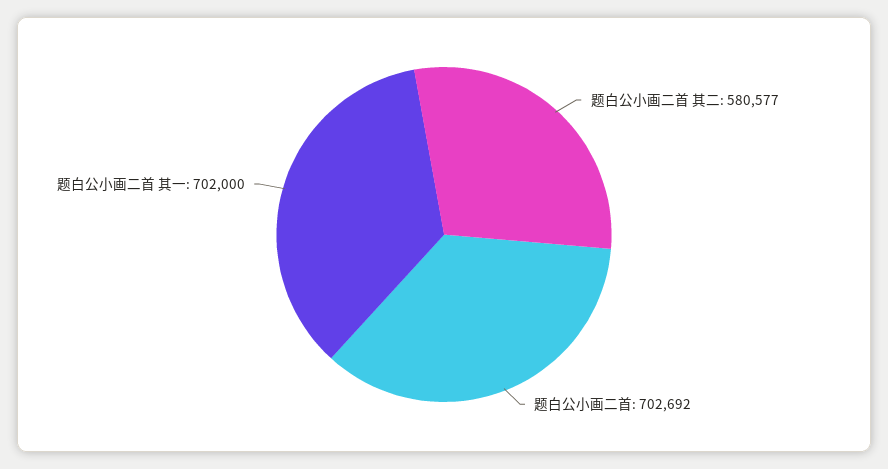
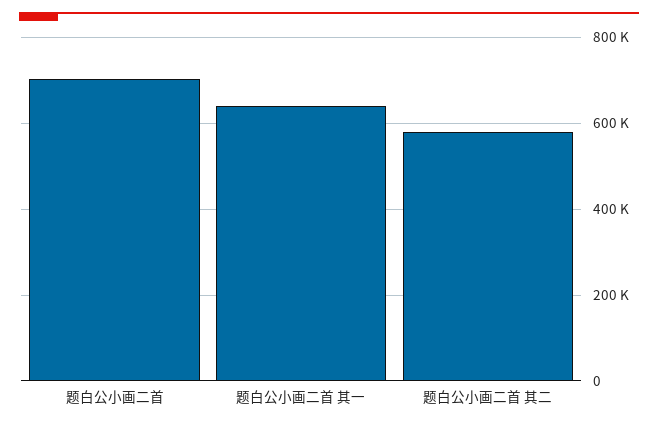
题白公小画二首 其一: 702000 -> 640000

